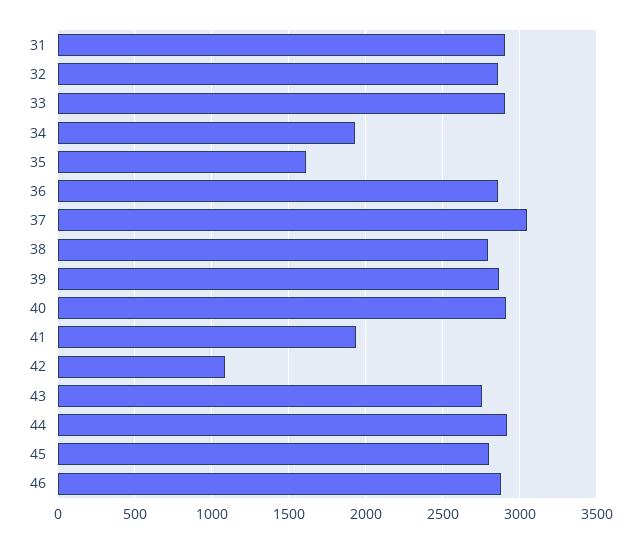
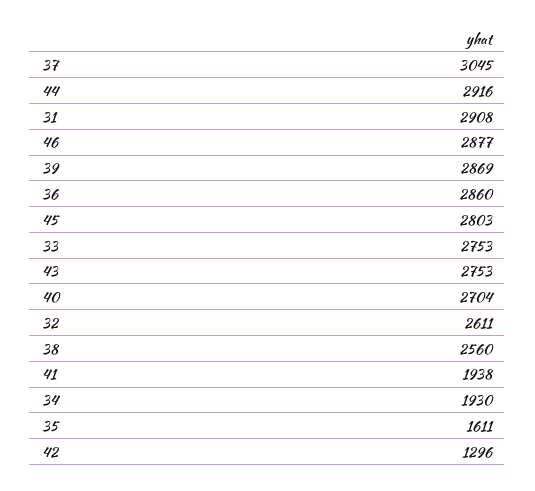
32: 2850 -> 2611
33: 2900 -> 2753
38: 2800 -> 2560
40: 2900 -> 2704
42: 1100 -> 1296

